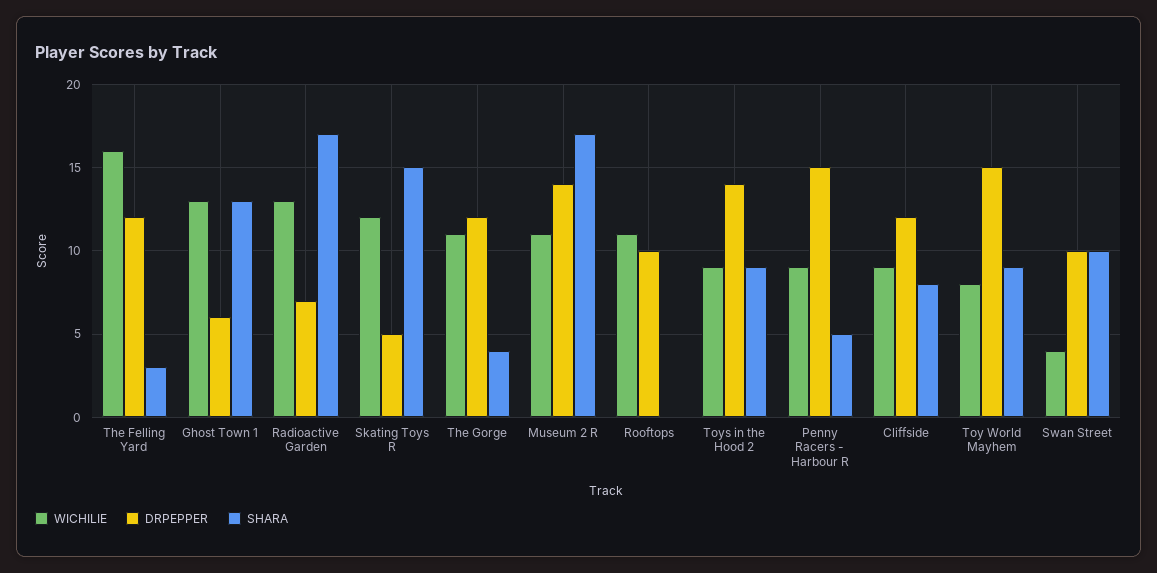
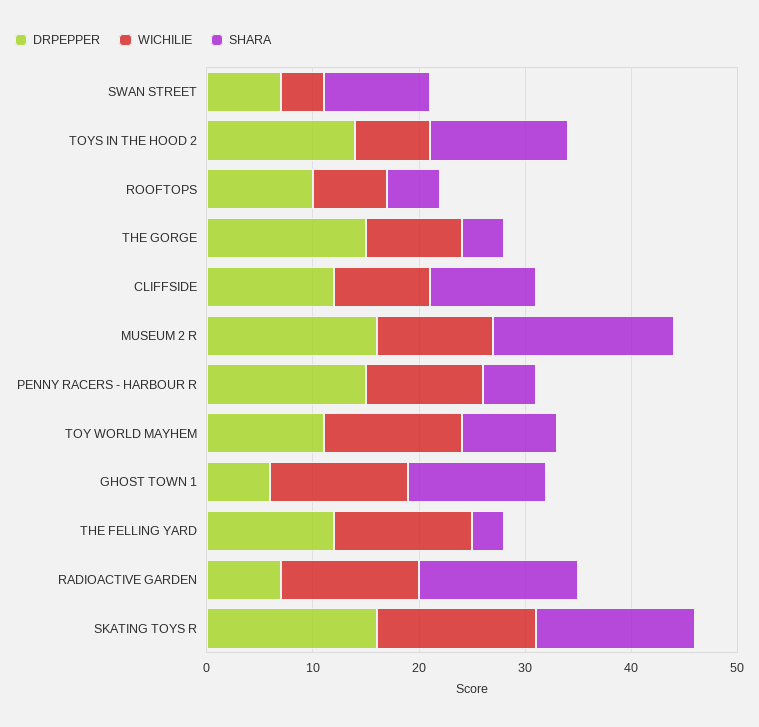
WICHILIE, The Felling Yard: 16 -> 13
SHARA, Radioactive Garden: 17 -> 15
WICHILIE, Skating Toys R: 12 -> 15
DRPEPPER, Skating Toys R: 5 -> 16
WICHILIE, The Gorge: 11 -> 9
DRPEPPER, The Gorge: 12 -> 15
DRPEPPER, Museum 2 R: 14 -> 16
WICHILIE, Rooftops: 11 -> 7
SHARA, Rooftops: 0 -> 5
WICHILIE, Toys in the Hood 2: 9 -> 7
SHARA, Toys in the Hood 2: 9 -> 13
WICHILIE, Penny Racers - Harbour R: 9 -> 11
SHARA, Cliffside: 8 -> 10
WICHILIE, Toy World Mayhem: 8 -> 13
DRPEPPER, Toy World Mayhem: 15 -> 11
DRPEPPER, Swan Street: 10 -> 7

